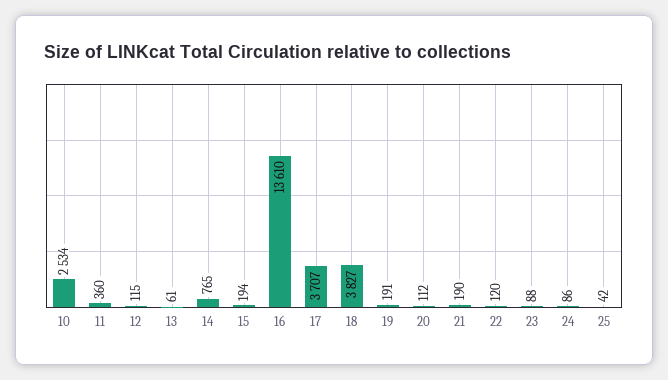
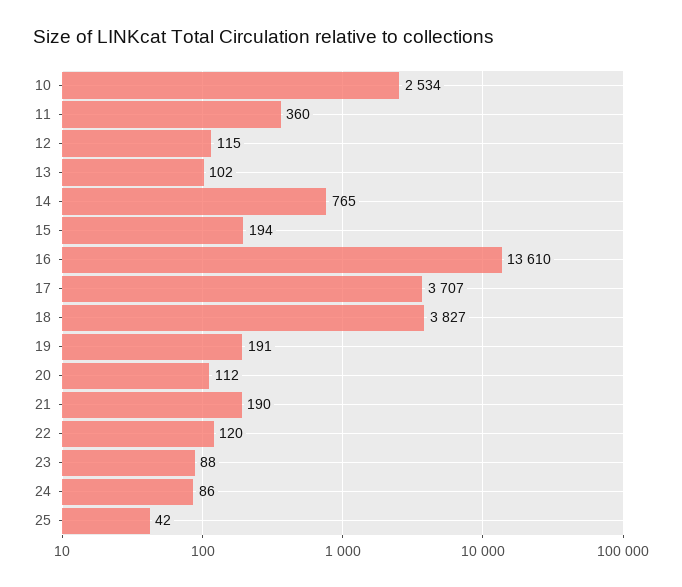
13: 61 -> 102

